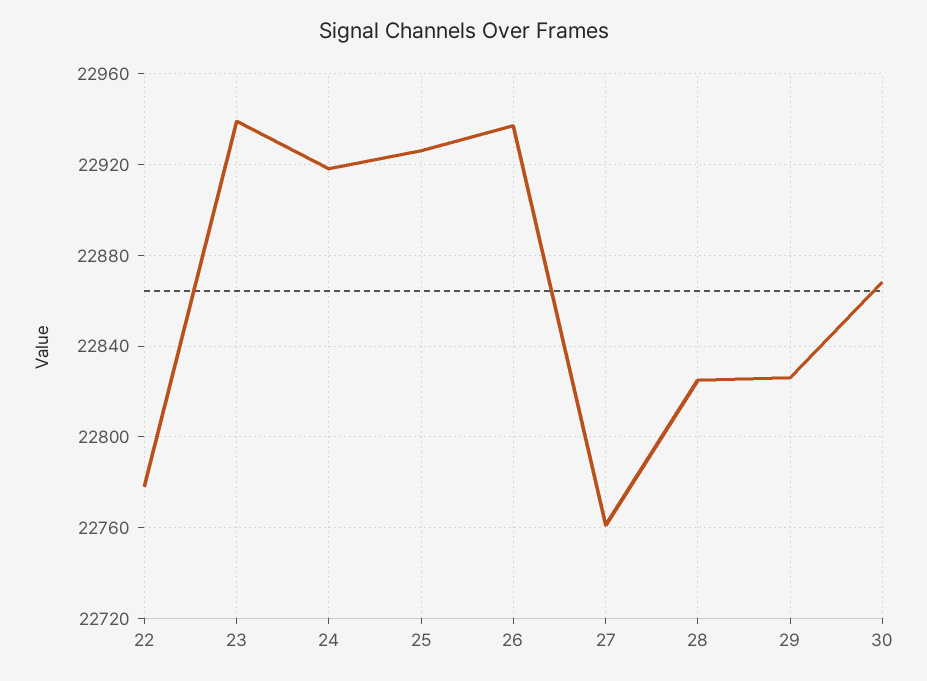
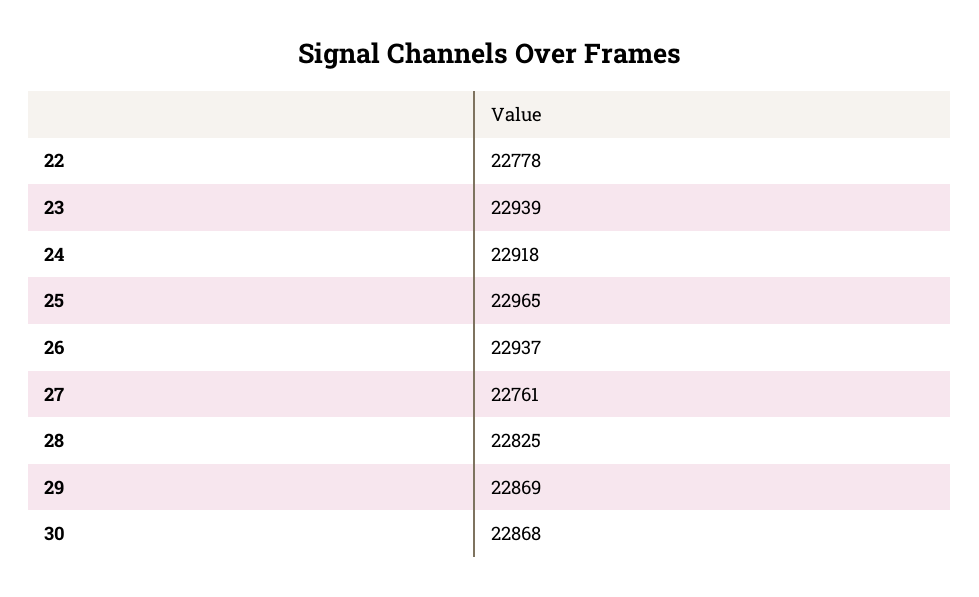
25: 22925 -> 22965
29: 22825 -> 22869

